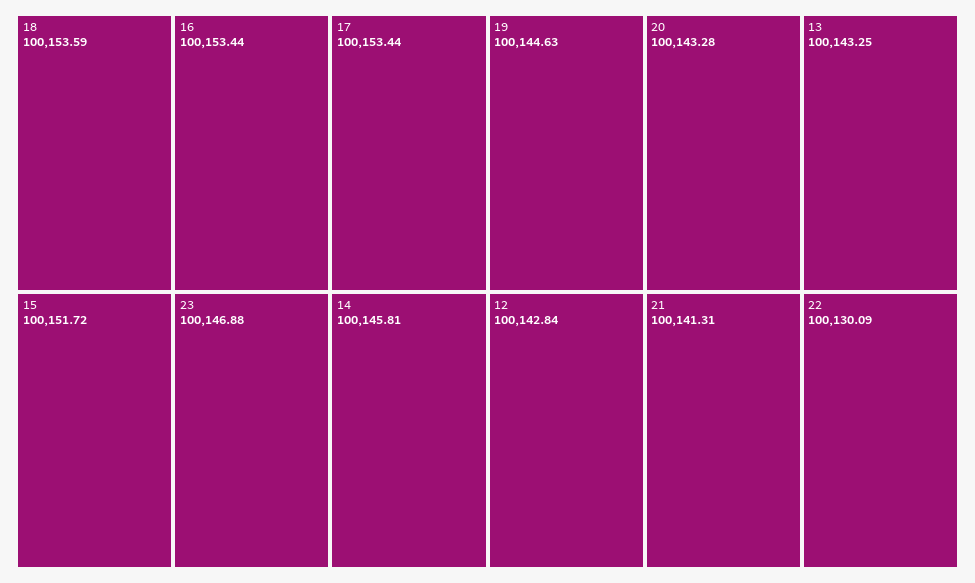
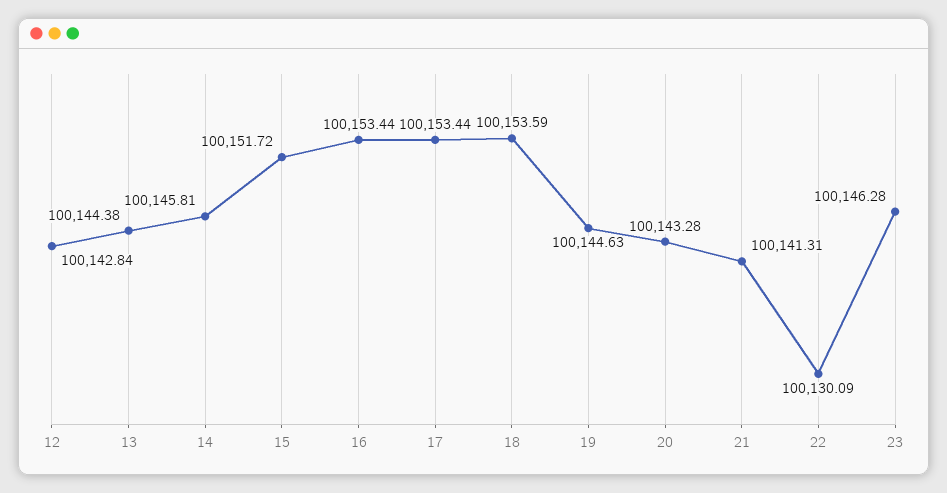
23: 100146.88 -> 100146.28
13: 100143.25 -> 100144.38

